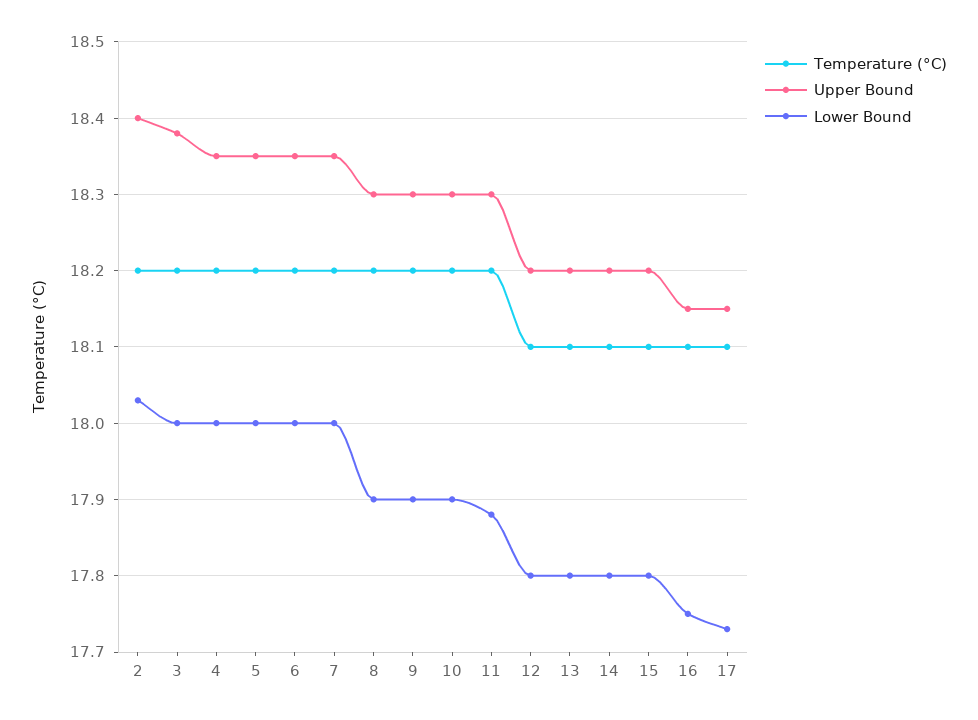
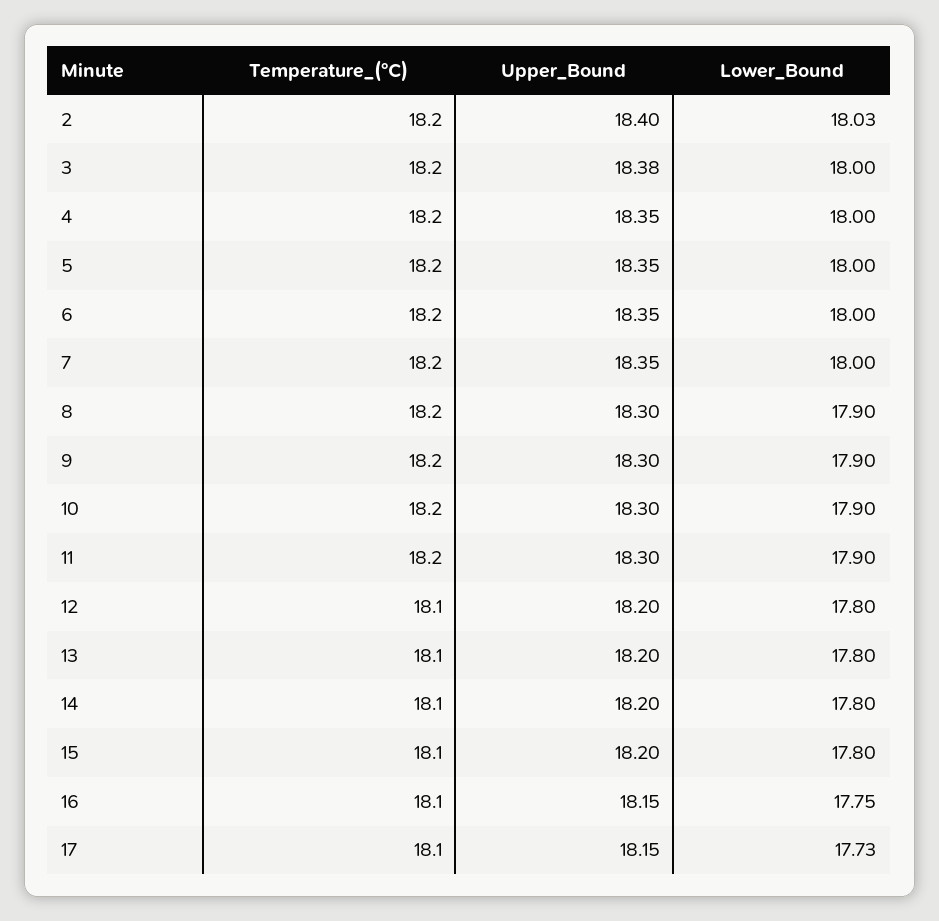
Lower Bound, 11: 17.88 -> 17.9

